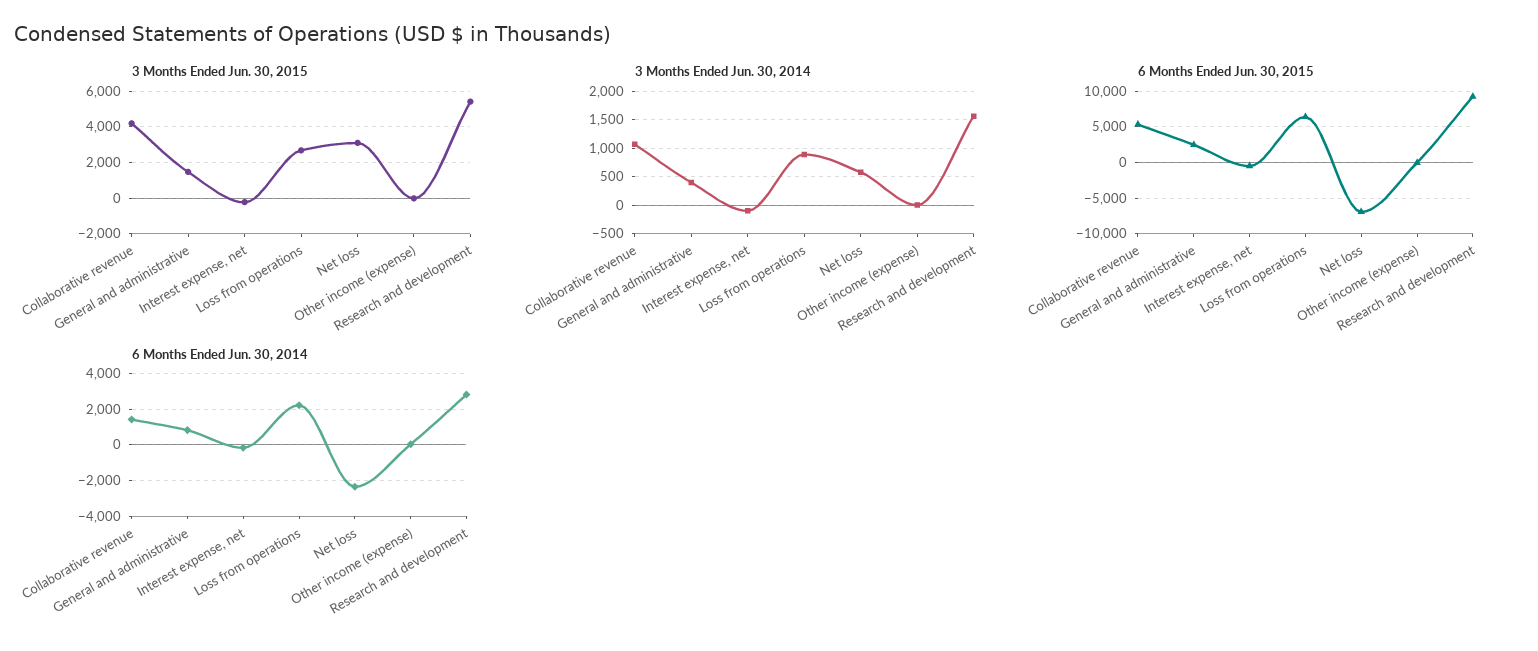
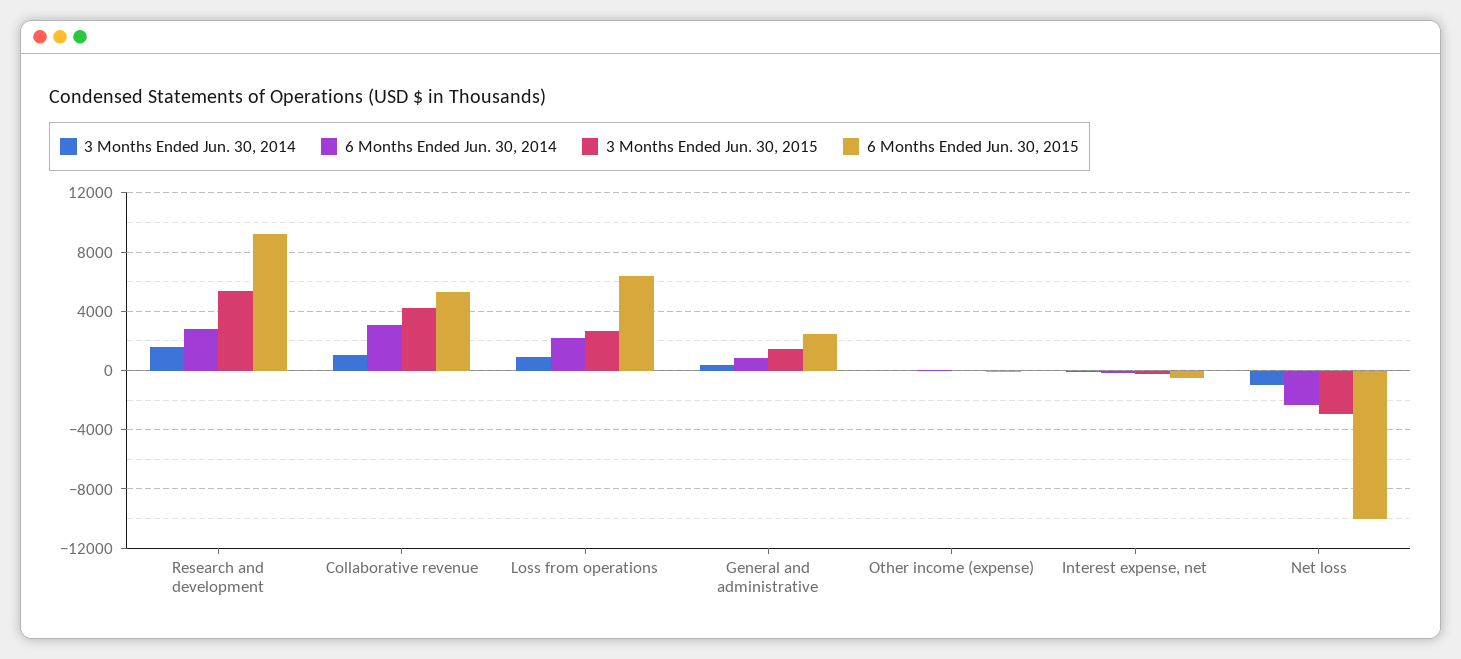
3 Months Ended Jun. 30, 2015, Net loss: 3000 -> -3000
3 Months Ended Jun. 30, 2014, Net loss: 500 -> -1000
6 Months Ended Jun. 30, 2015, Net loss: -7000 -> -10000
6 Months Ended Jun. 30, 2014, Collaborative revenue: 1500 -> 3000

